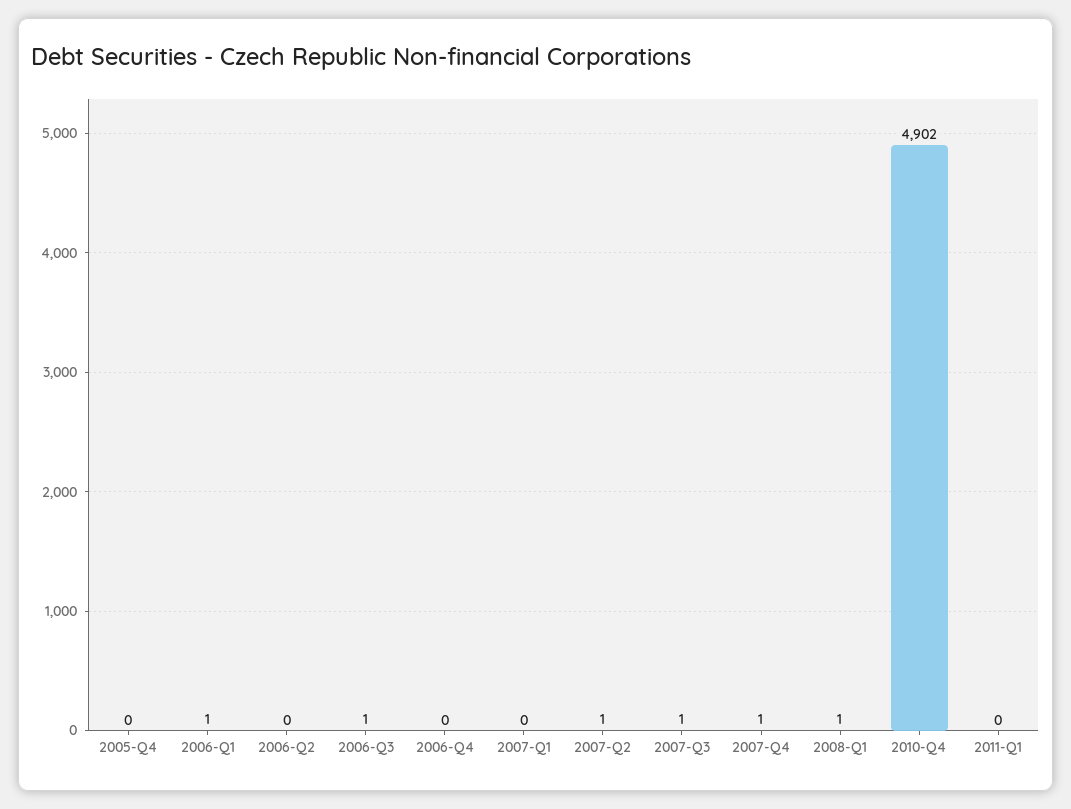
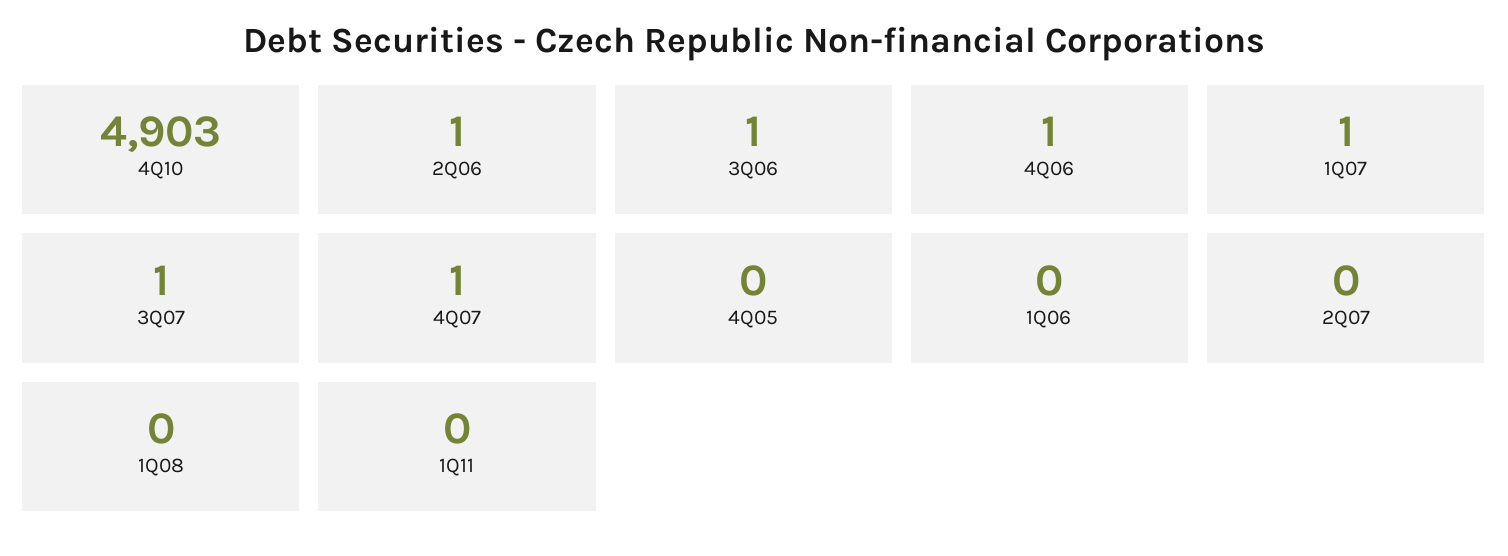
2006-Q1: 1 -> 0
2006-Q2: 0 -> 1
2006-Q4: 0 -> 1
2007-Q1: 0 -> 1
2007-Q2: 1 -> 0
2008-Q1: 1 -> 0
2010-Q4: 4902 -> 4903

